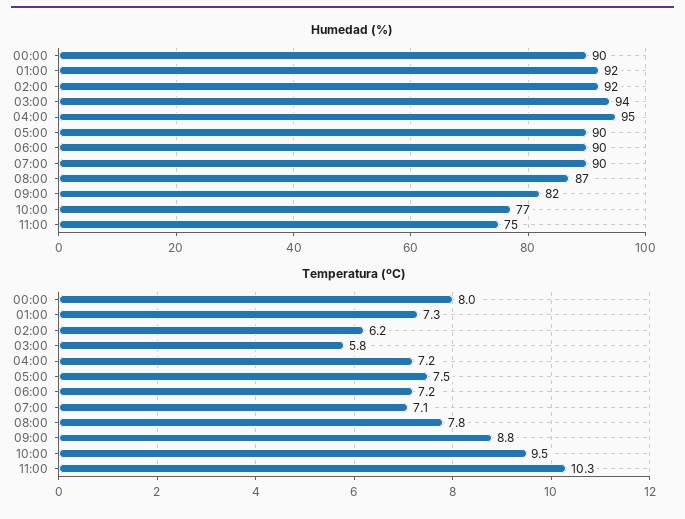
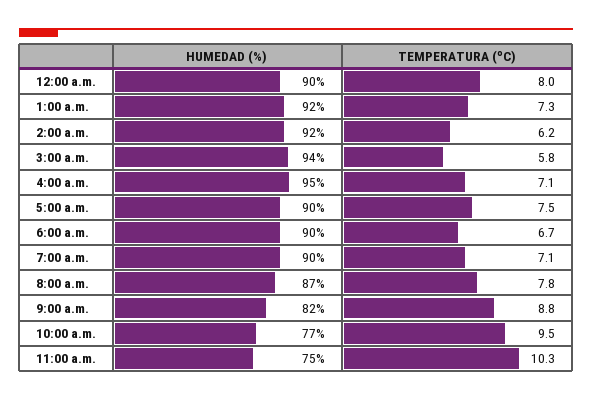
Temperatura (ºC), 04:00: 7.2 -> 7.1
Temperatura (ºC), 06:00: 7.2 -> 6.7

